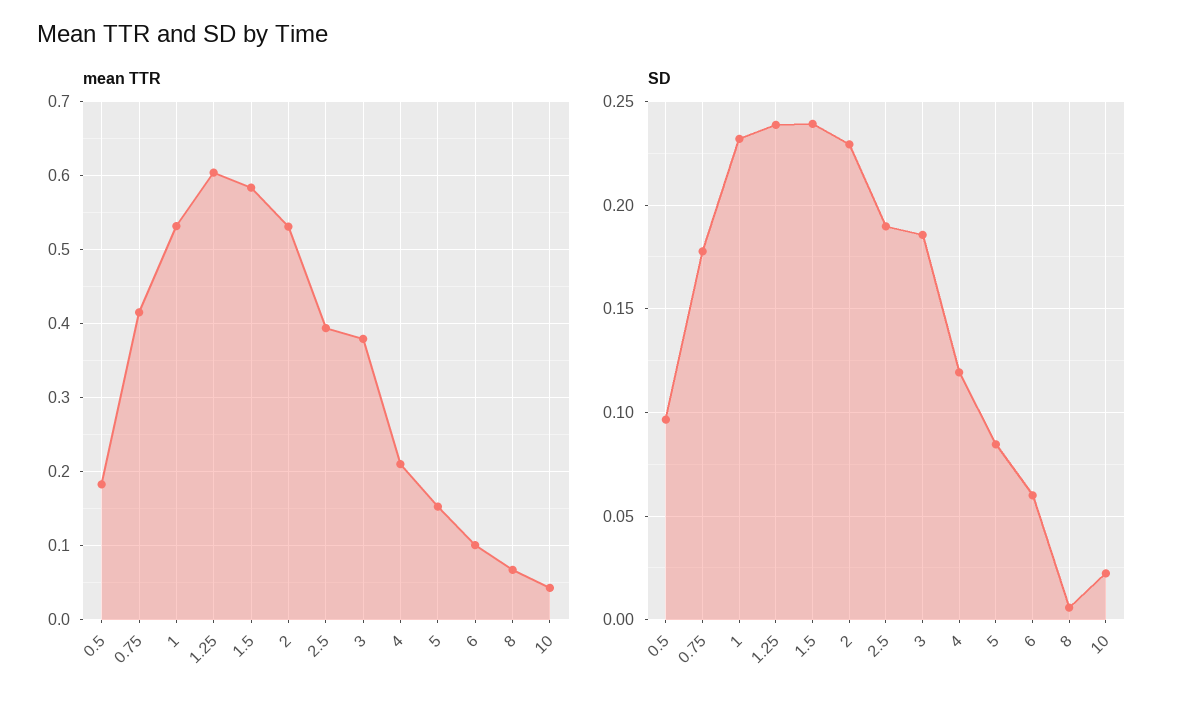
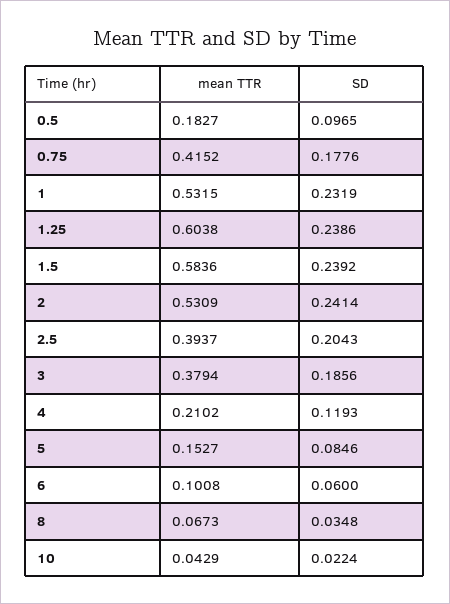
SD, 2: 0.23 -> 0.2414
SD, 2.5: 0.19 -> 0.2043
SD, 8: 0.005 -> 0.0348

